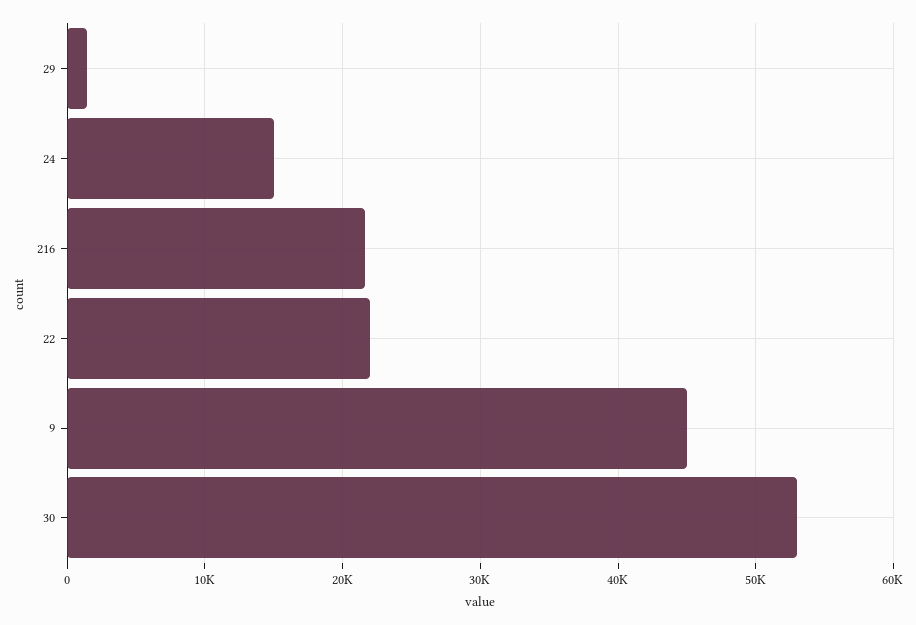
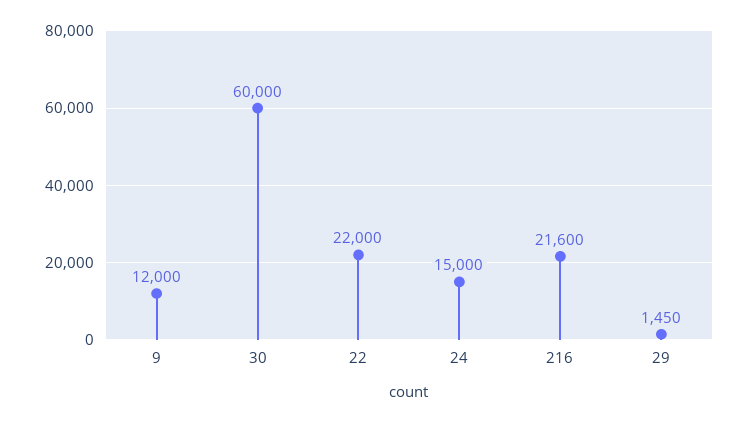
9: 45000 -> 12000
30: 53000 -> 60000

